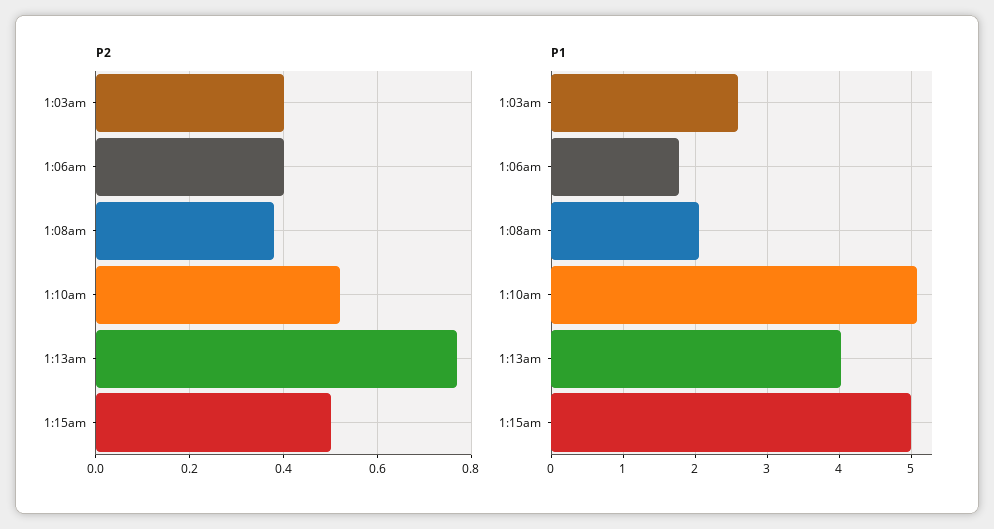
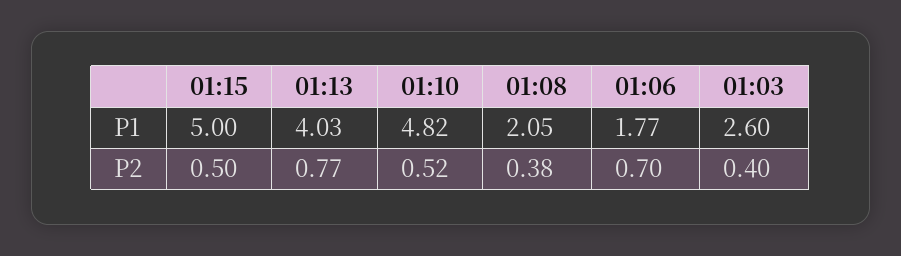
P2, 1:06am: 0.4 -> 0.7
P1, 1:10am: 5.1 -> 4.82

